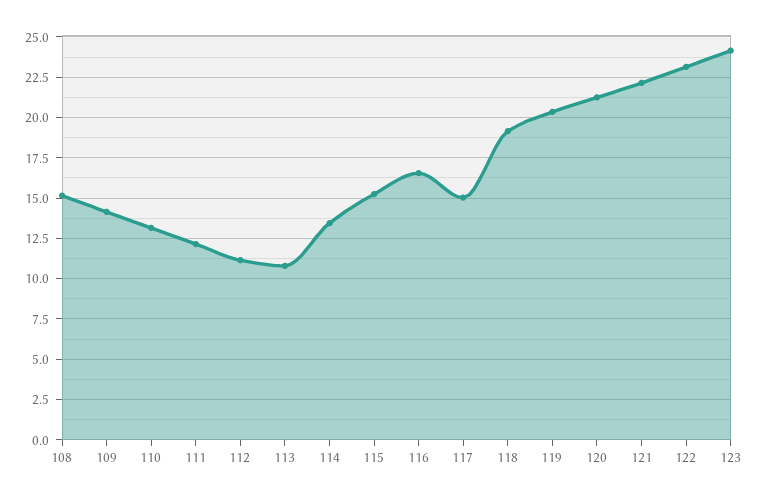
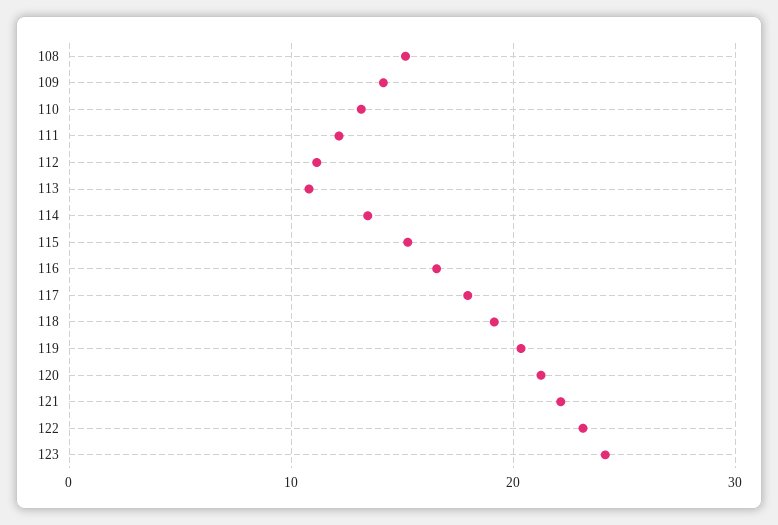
117: 15 -> 18

